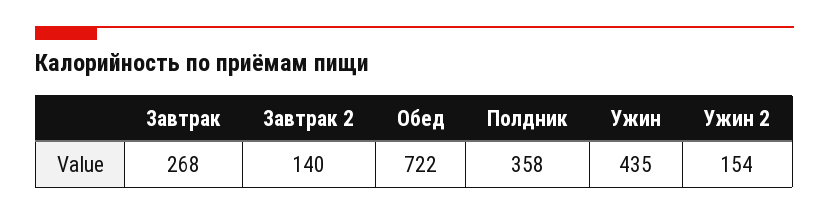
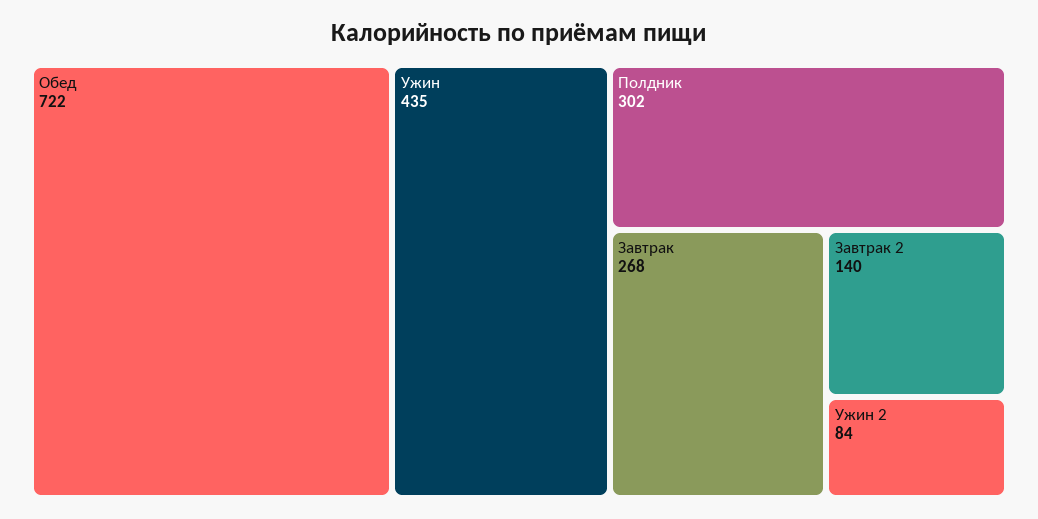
Полдник: 358 -> 302
Ужин 2: 154 -> 84

